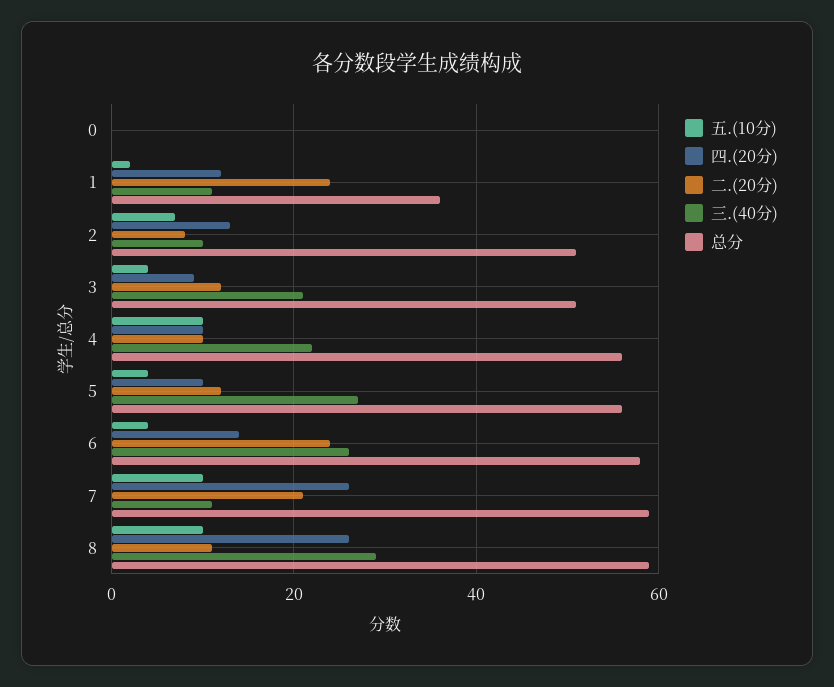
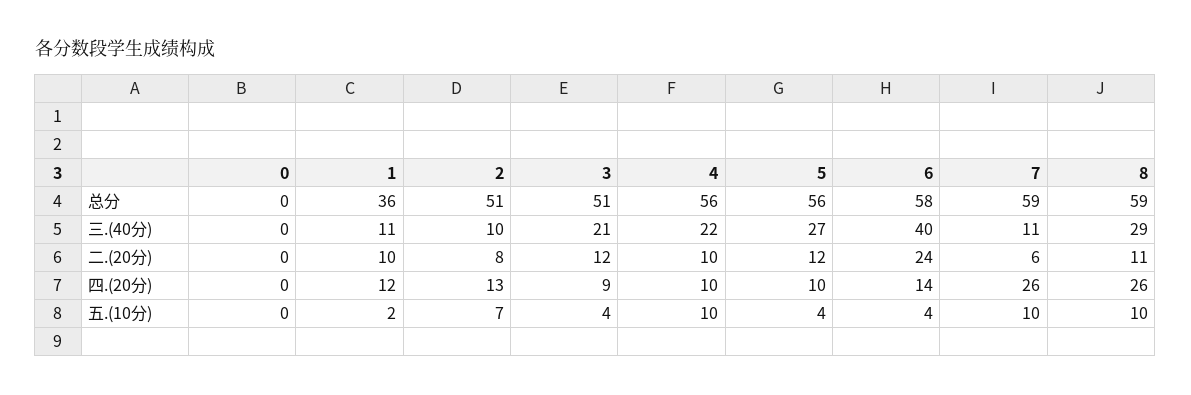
二.(20分), 1: 25 -> 10
三.(40分), 6: 25 -> 40
二.(20分), 7: 20 -> 6

